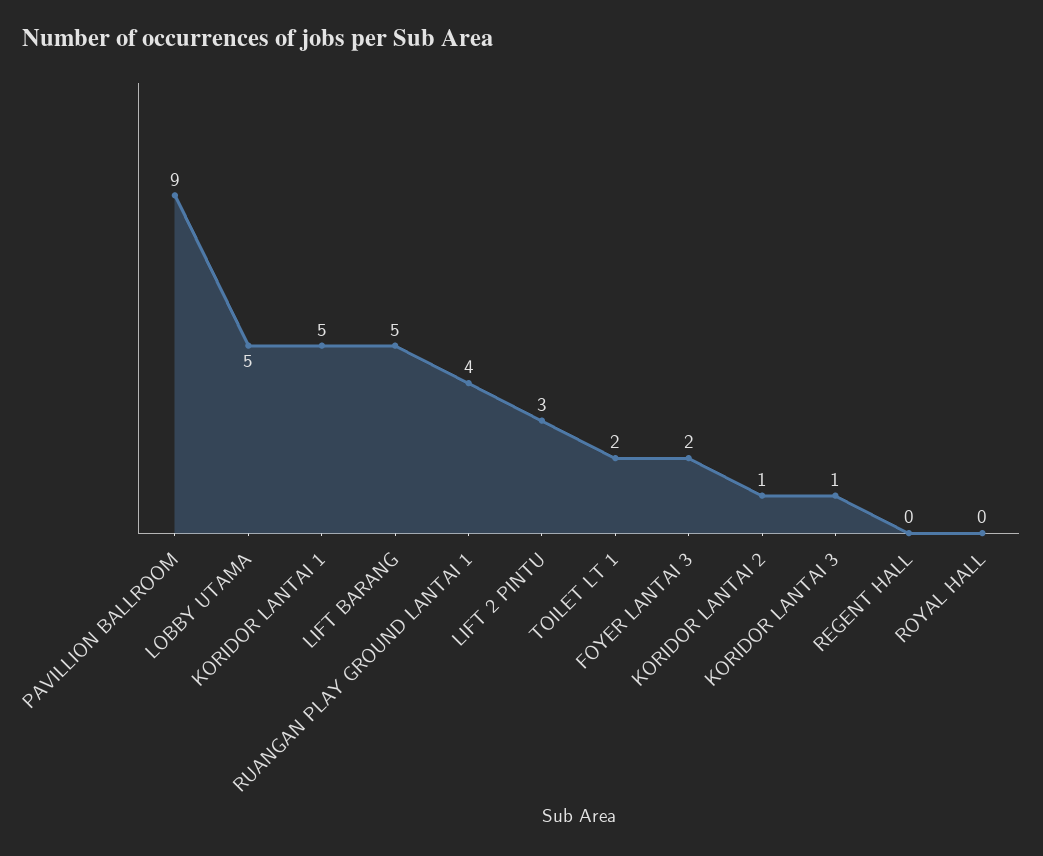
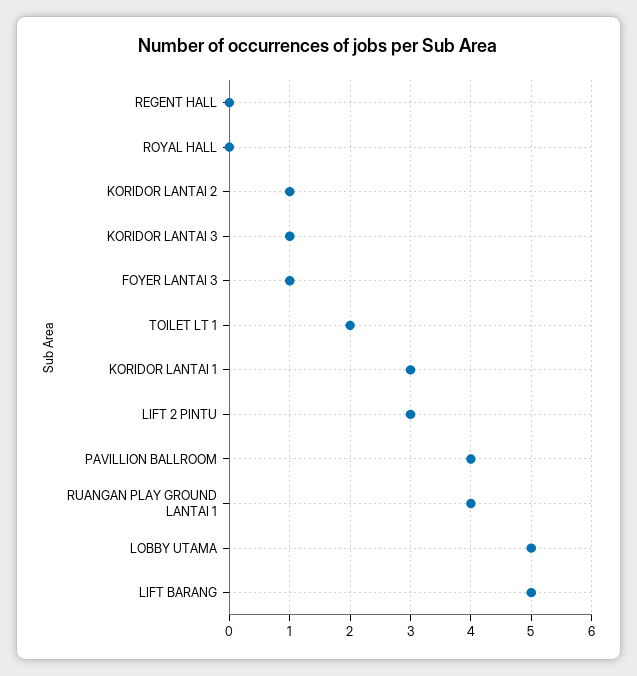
PAVILLION BALLROOM: 9 -> 4
KORIDOR LANTAI 1: 5 -> 3
FOYER LANTAI 3: 2 -> 1

